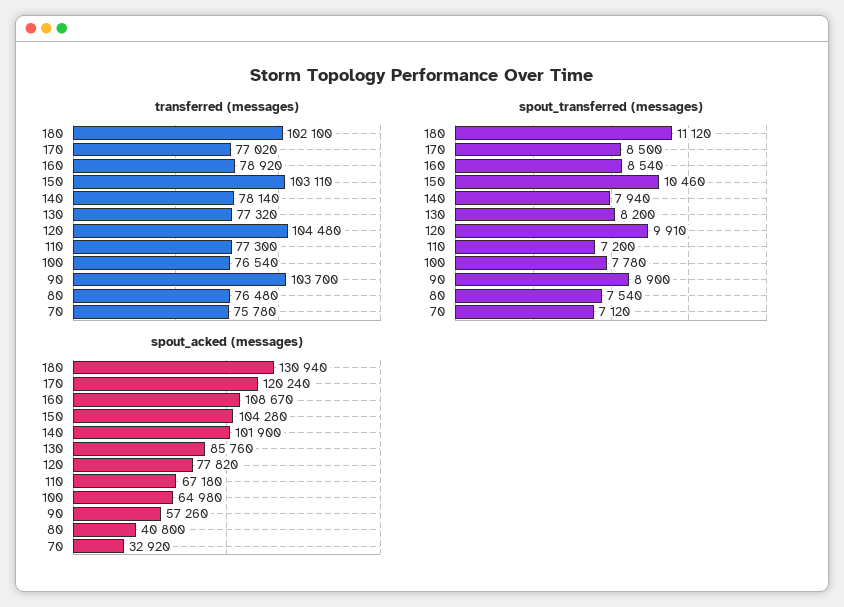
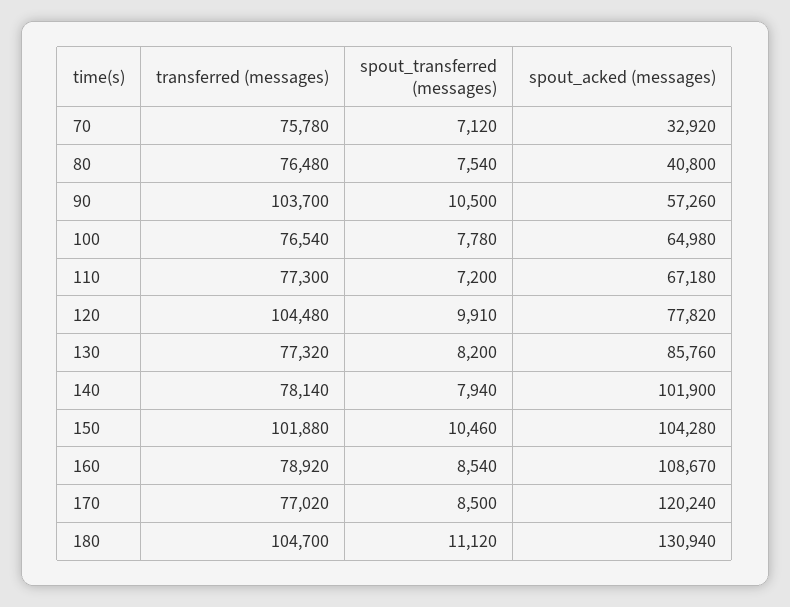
transferred (messages), 180: 102100 -> 104700
transferred (messages), 150: 103110 -> 101880
spout_transferred (messages), 90: 8900 -> 10500

